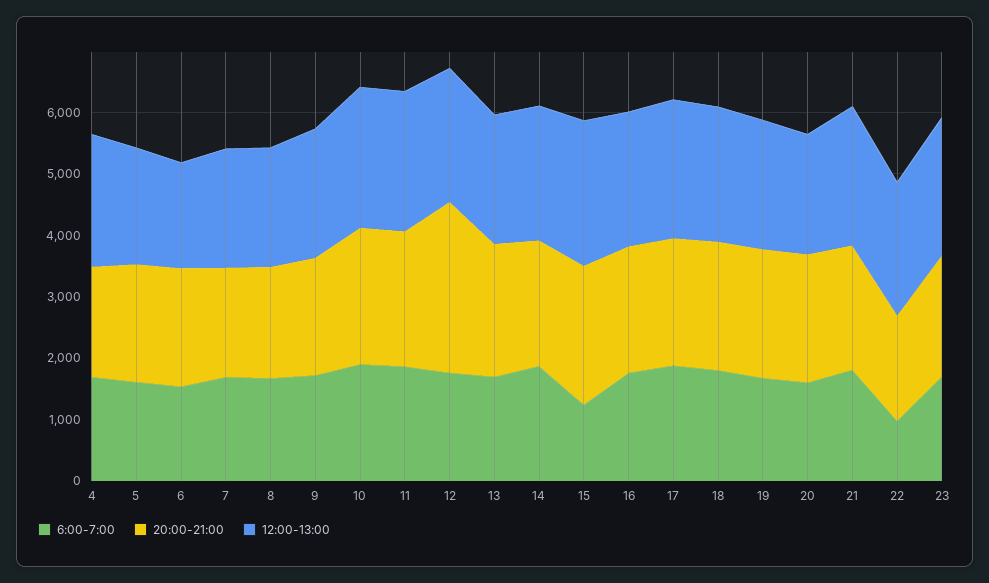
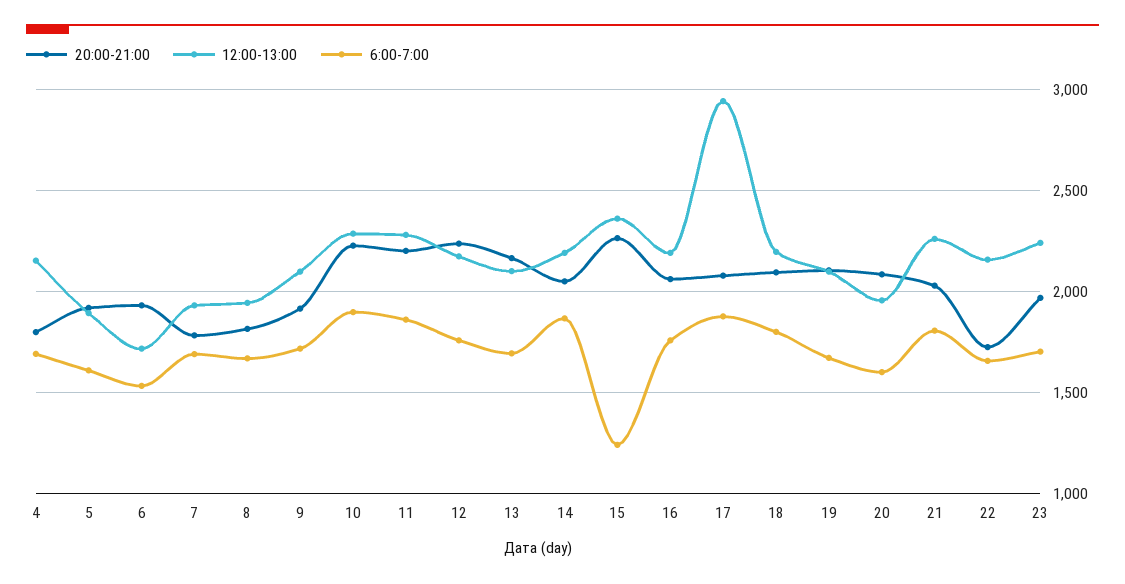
20:00-21:00, 12: 2800 -> 2250
12:00-13:00, 17: 2200 -> 2950
6:00-7:00, 22: 1000 -> 1650

